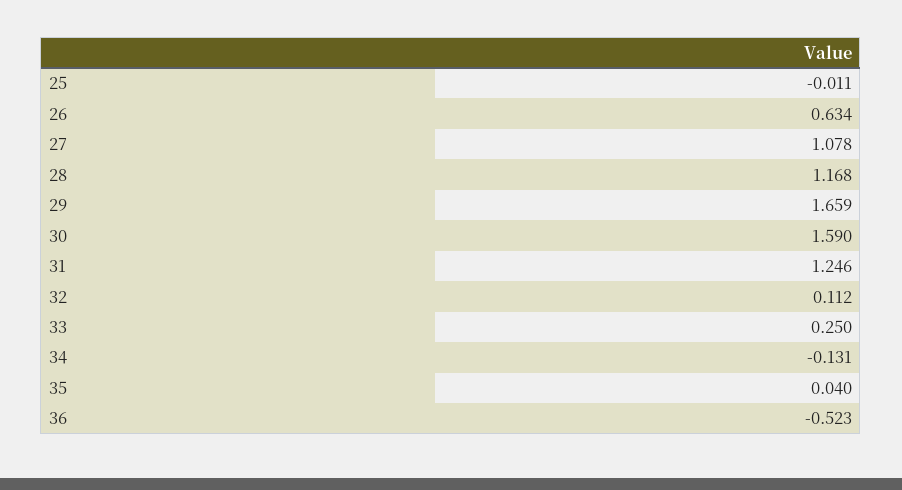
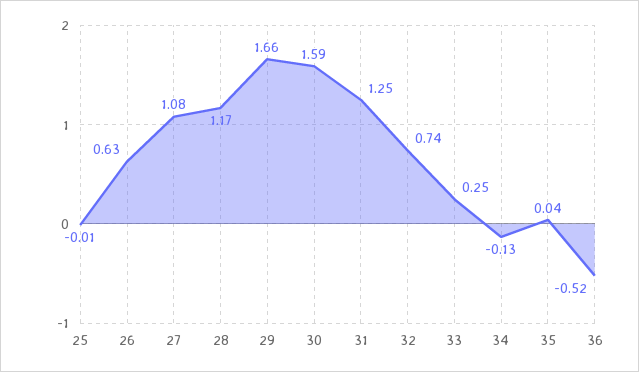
32: 0.112 -> 0.74

